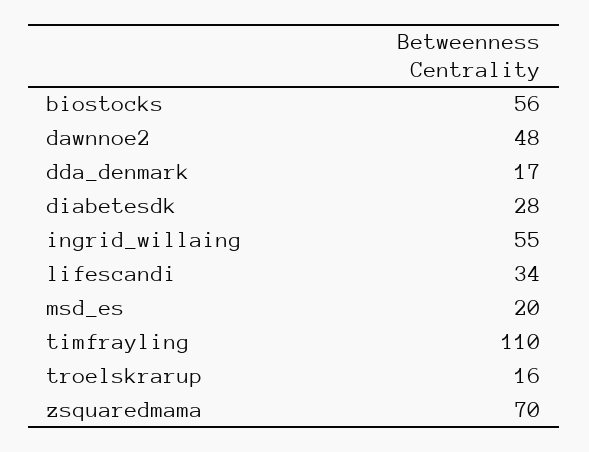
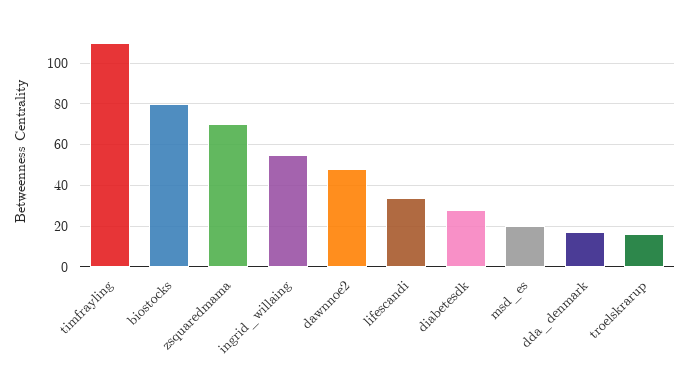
biostocks: 56 -> 80

